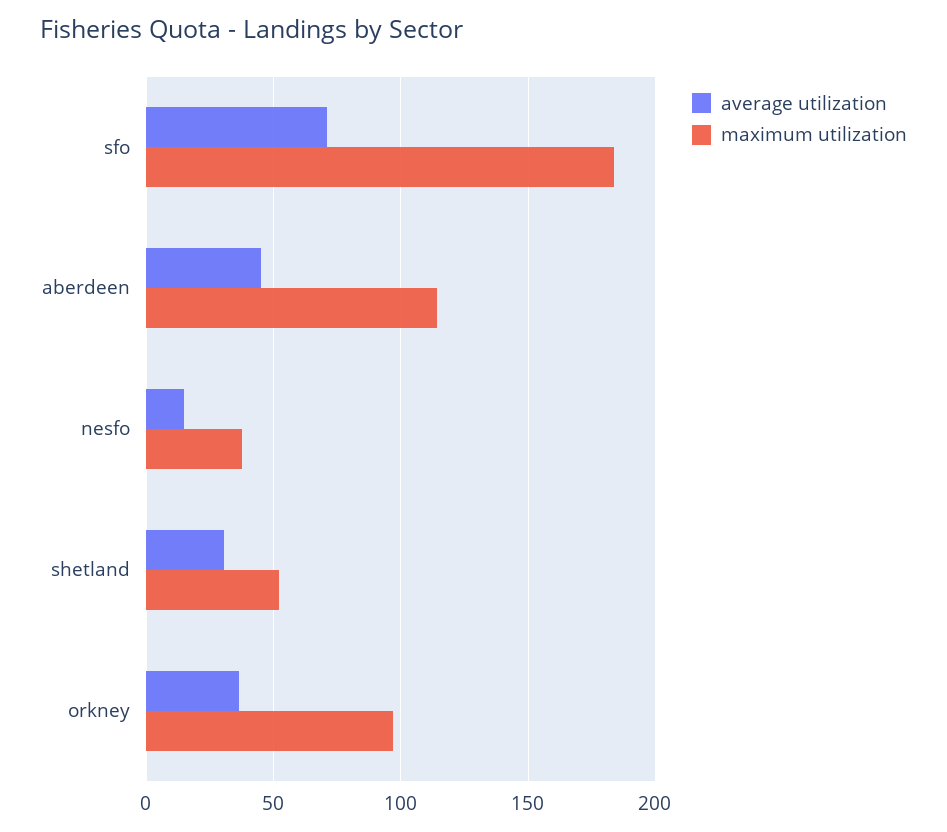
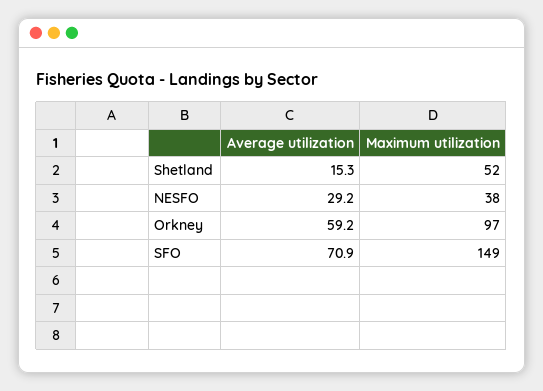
maximum utilization, sfo: 185 -> 149
average utilization, aberdeen: 45 -> none
maximum utilization, aberdeen: 115 -> none
average utilization, nesfo: 15 -> 29.2
average utilization, shetland: 30 -> 15.3
average utilization, orkney: 35 -> 59.2

